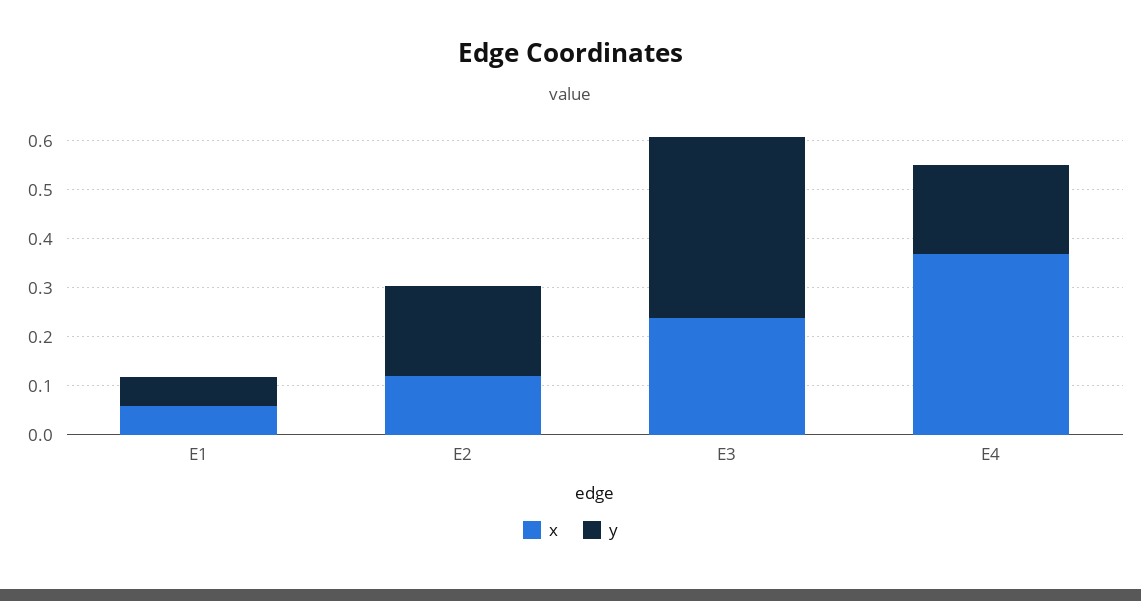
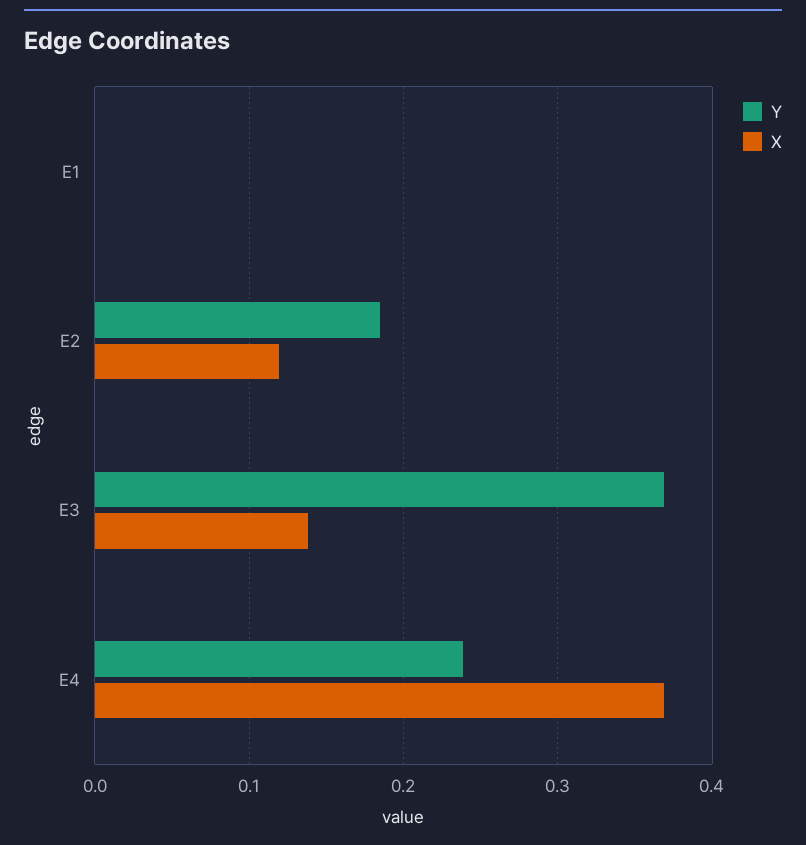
x, E1: 0.06 -> 0
y, E1: 0.06 -> 0
x, E3: 0.24 -> 0.14
y, E4: 0.18 -> 0.24

